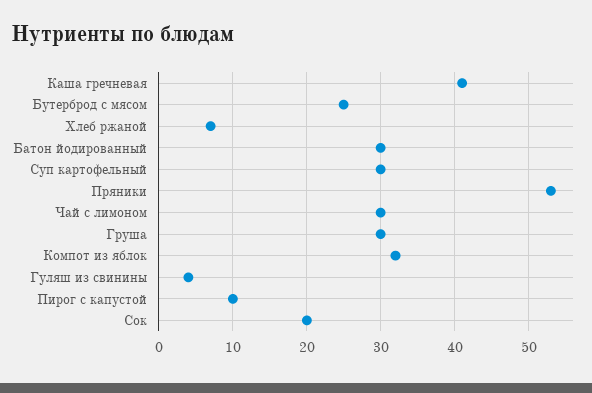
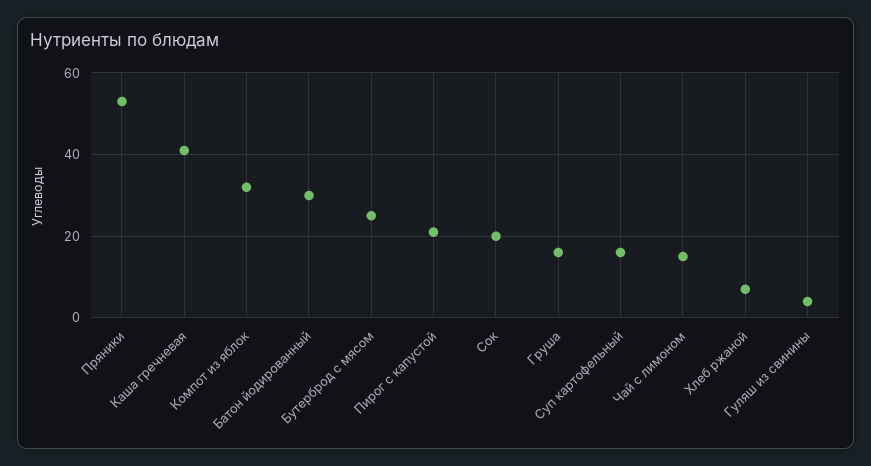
Суп картофельный: 30 -> 15
Чай с лимоном: 30 -> 15
Груша: 30 -> 15
Пирог с капустой: 10 -> 20

